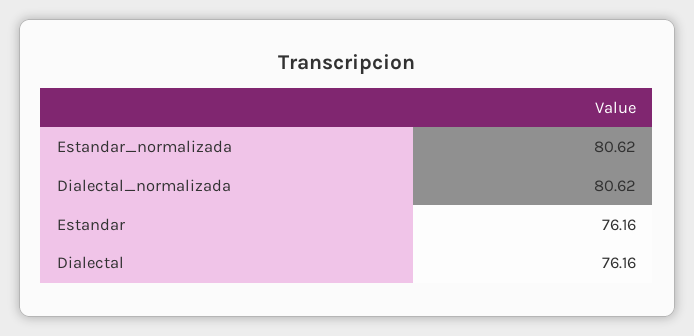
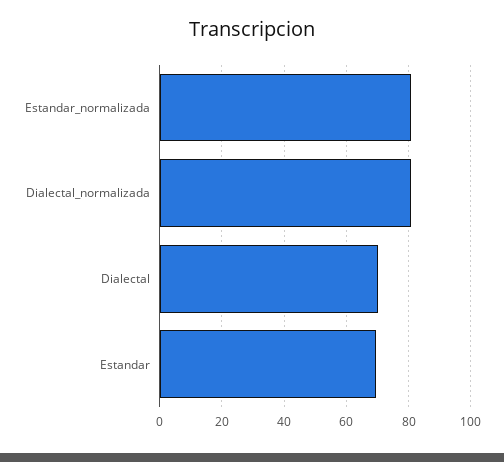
Estandar: 76.16 -> 70
Dialectal: 76.16 -> 70

